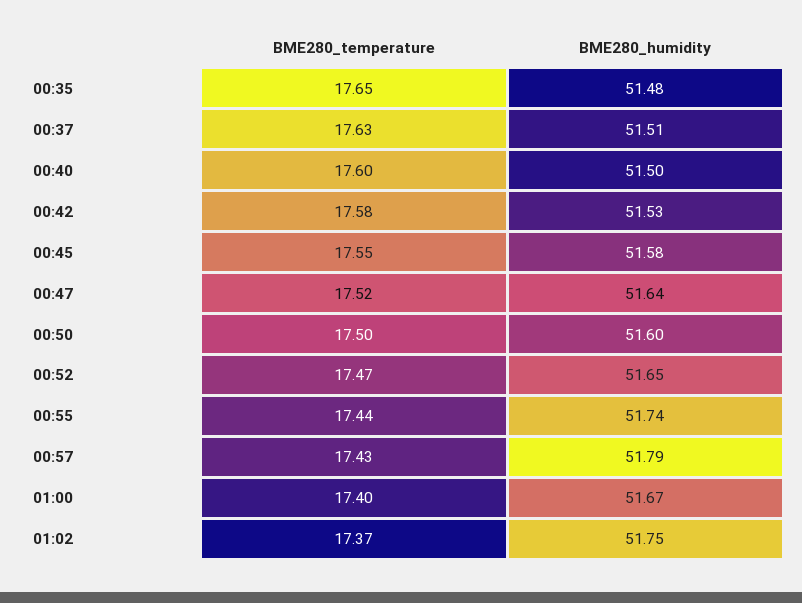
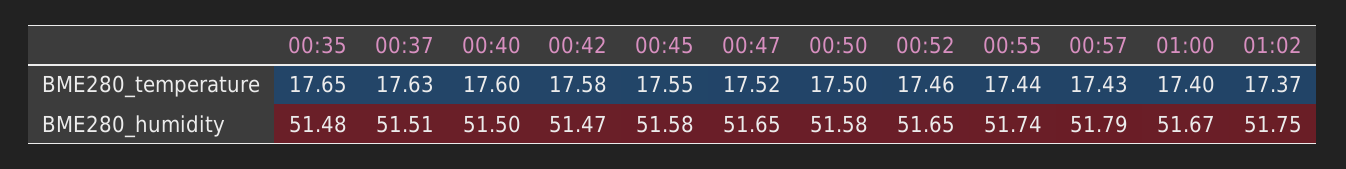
BME280_humidity, 00:42: 51.53 -> 51.47
BME280_humidity, 00:47: 51.64 -> 51.65
BME280_humidity, 00:50: 51.6 -> 51.58
BME280_temperature, 00:52: 17.47 -> 17.46

